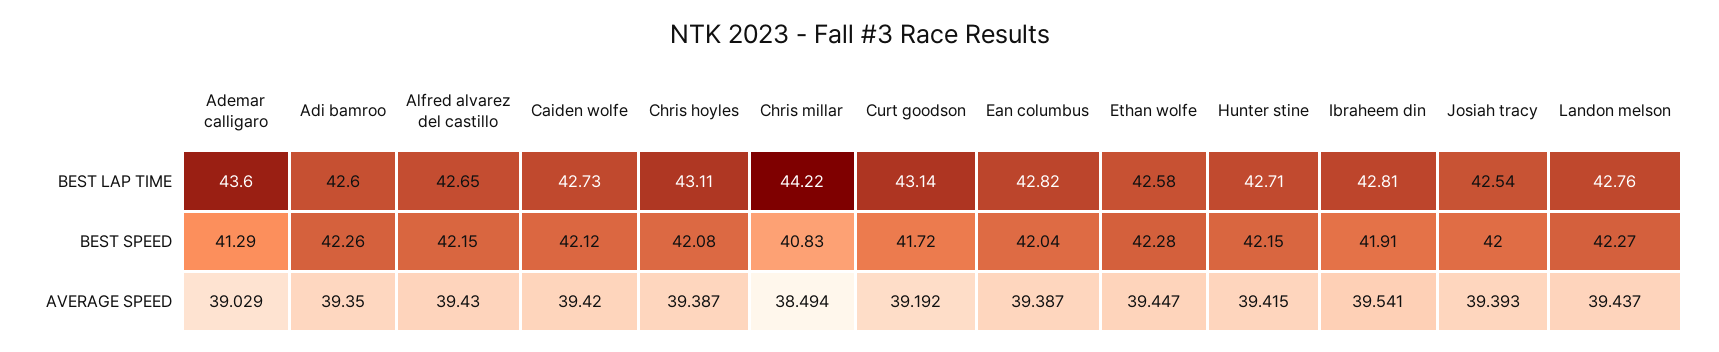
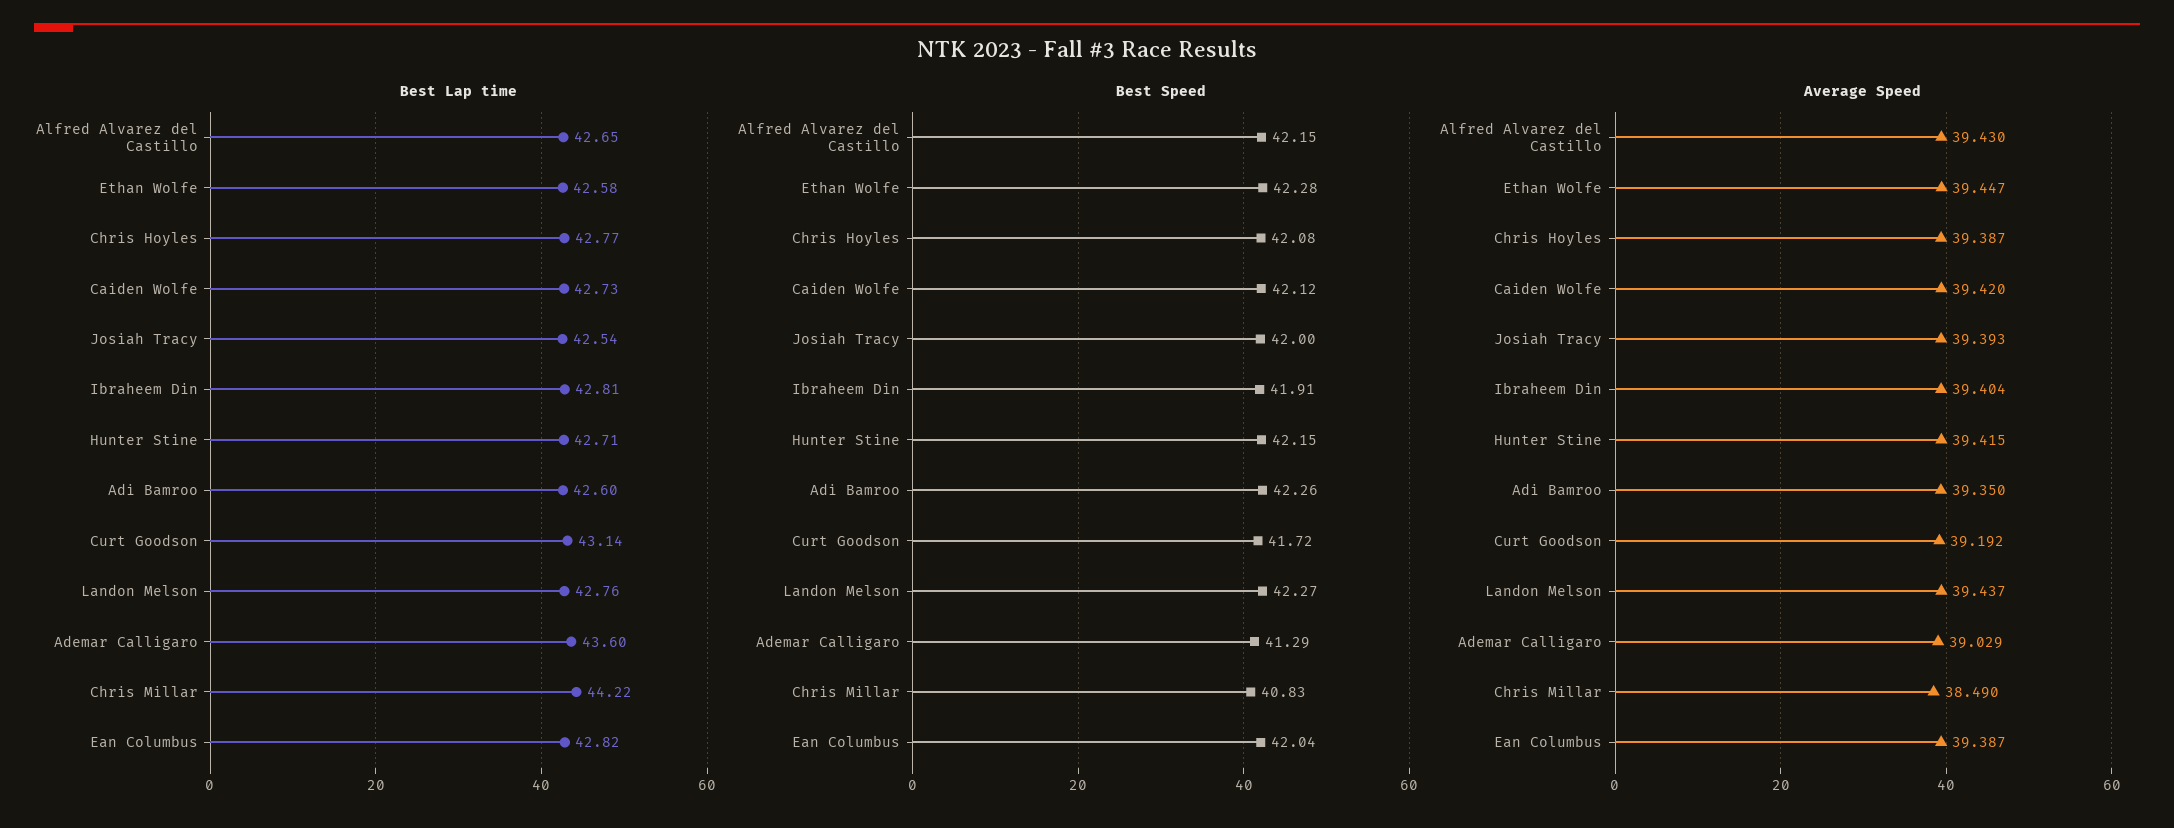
BEST LAP TIME, Chris hoyles: 43.11 -> 42.77
AVERAGE SPEED, Chris millar: 38.494 -> 38.49
AVERAGE SPEED, Ibraheem din: 39.541 -> 39.404

